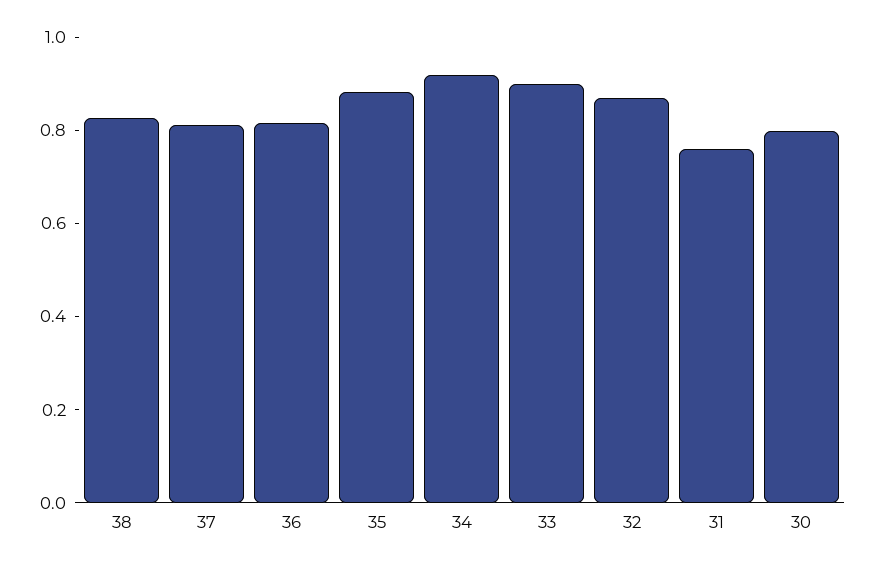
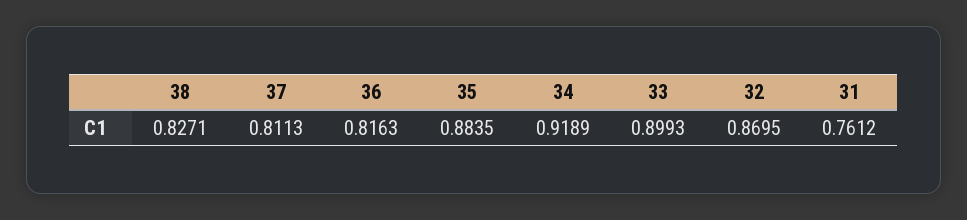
30: 0.8 -> none

